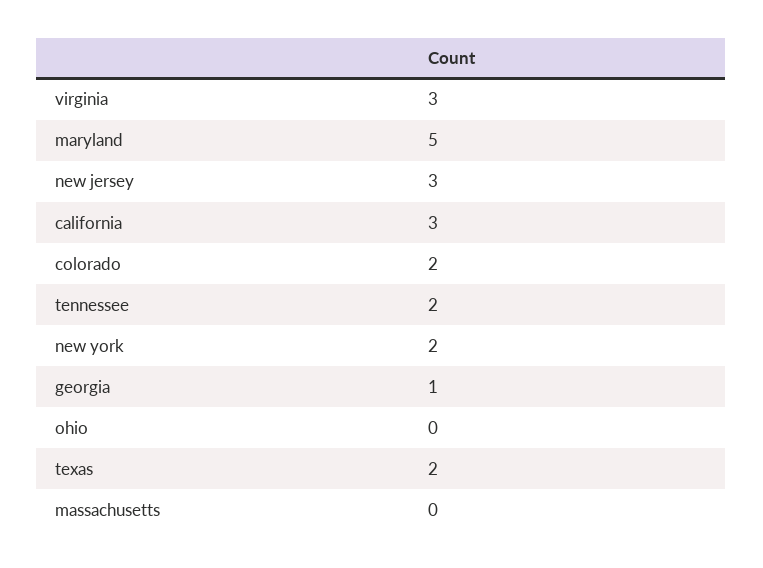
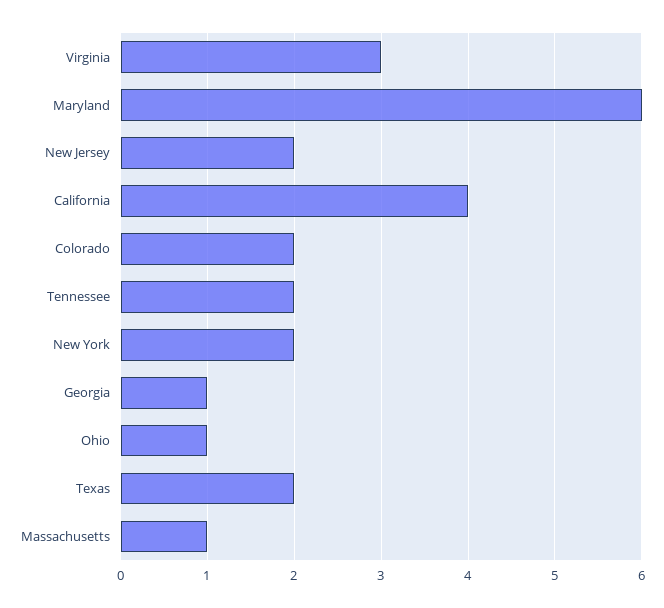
maryland: 5 -> 6
new jersey: 3 -> 2
california: 3 -> 4
ohio: 0 -> 1
massachusetts: 0 -> 1

